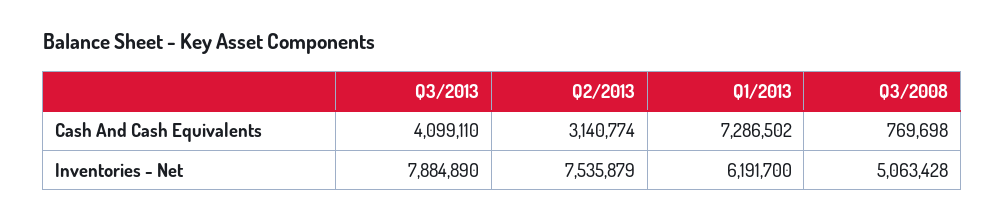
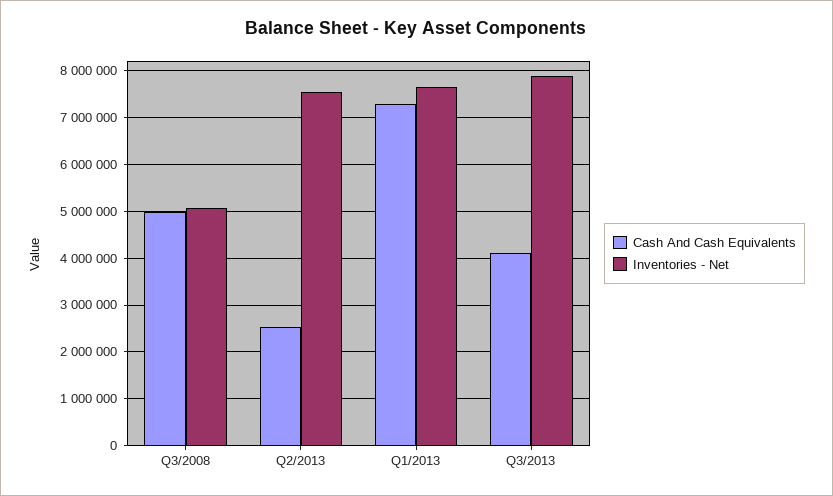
Cash And Cash Equivalents, Q2/2013: 3140774 -> 2600000
Cash And Cash Equivalents, Q3/2008: 769698 -> 5000000
Inventories - Net, Q1/2013: 6191700 -> 7600000

